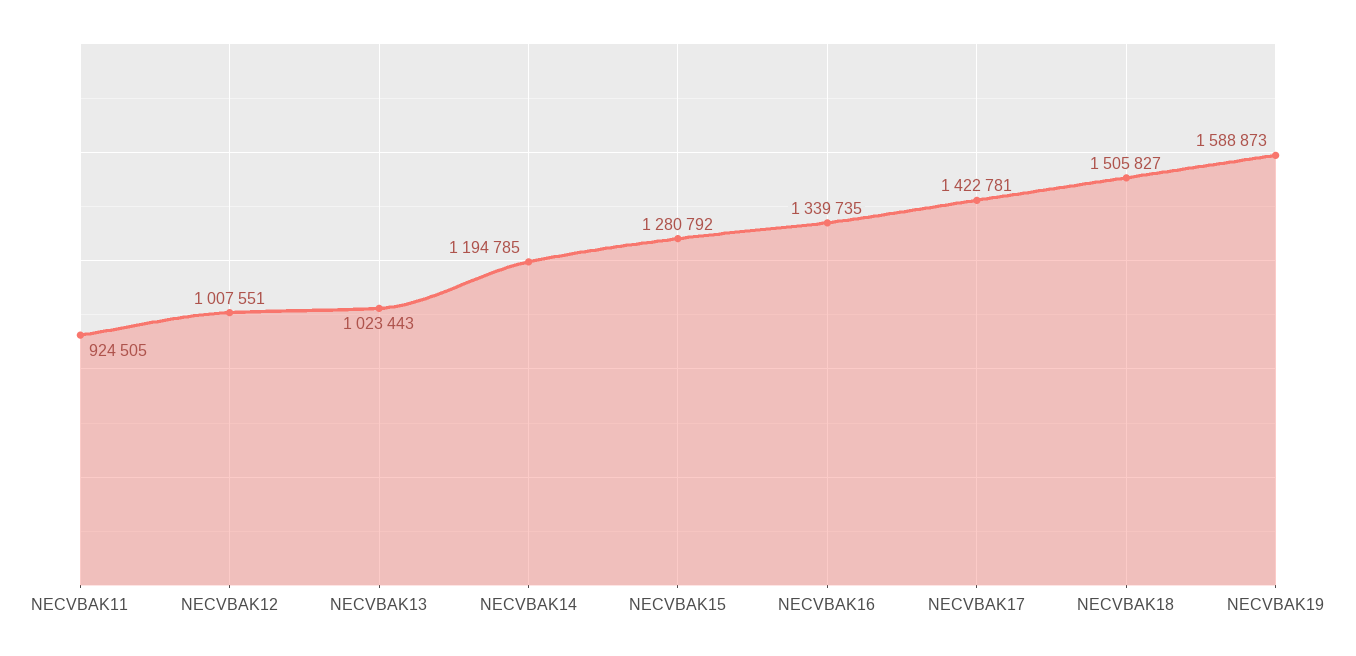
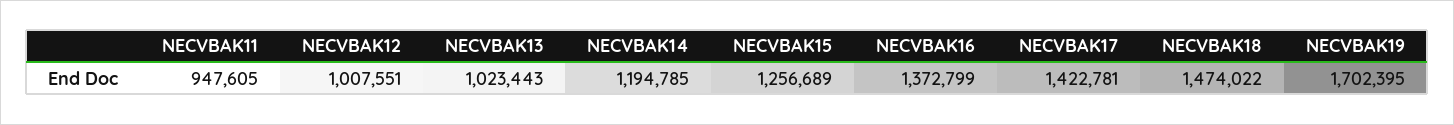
NECVBAK11: 924505 -> 947605
NECVBAK15: 1280792 -> 1256689
NECVBAK16: 1339735 -> 1372799
NECVBAK18: 1505827 -> 1474022
NECVBAK19: 1588873 -> 1702395

